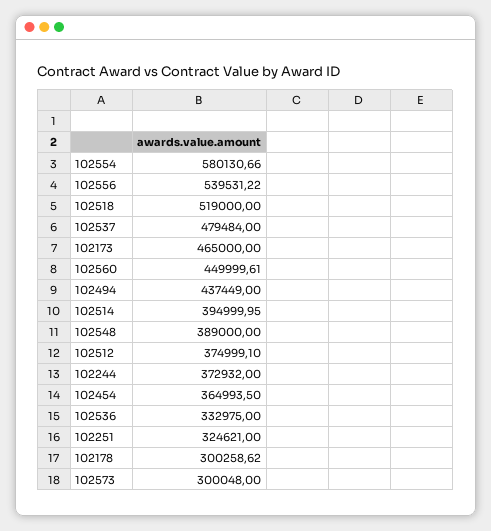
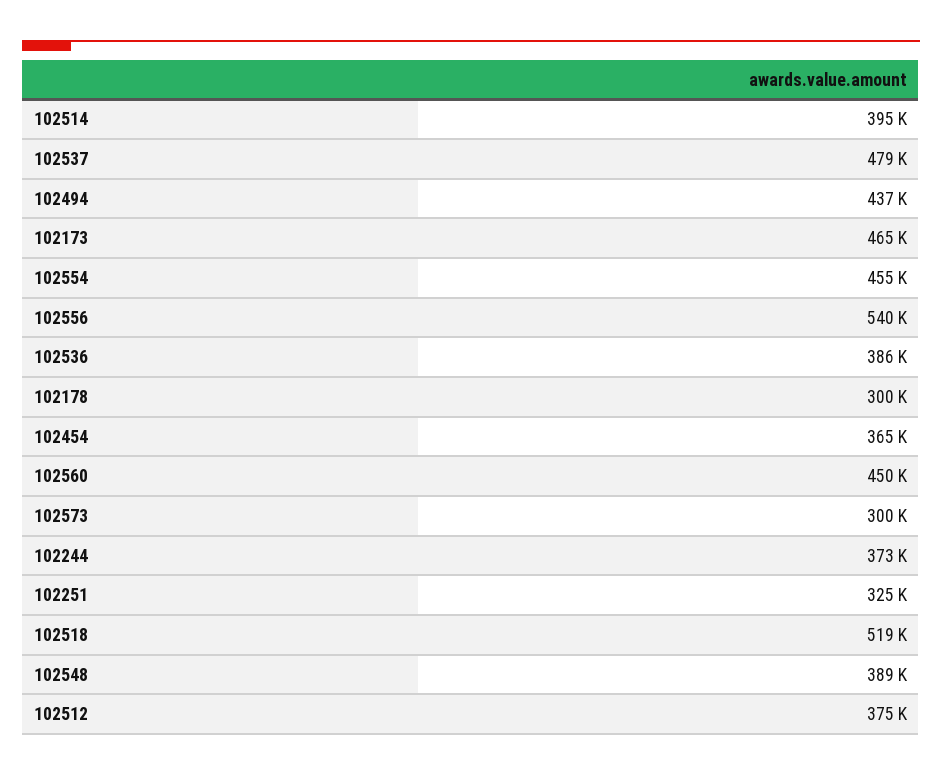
102554: 580130.66 -> 455000
102536: 332975 -> 386000

